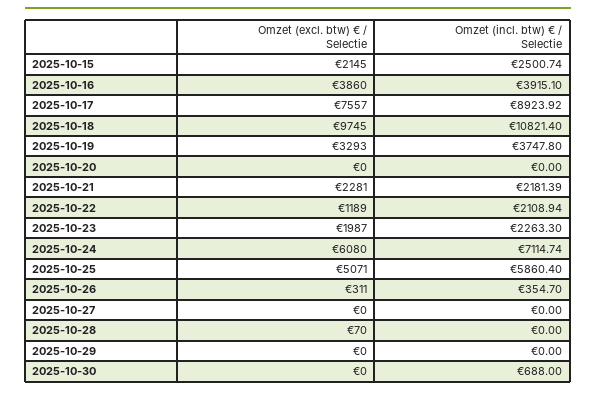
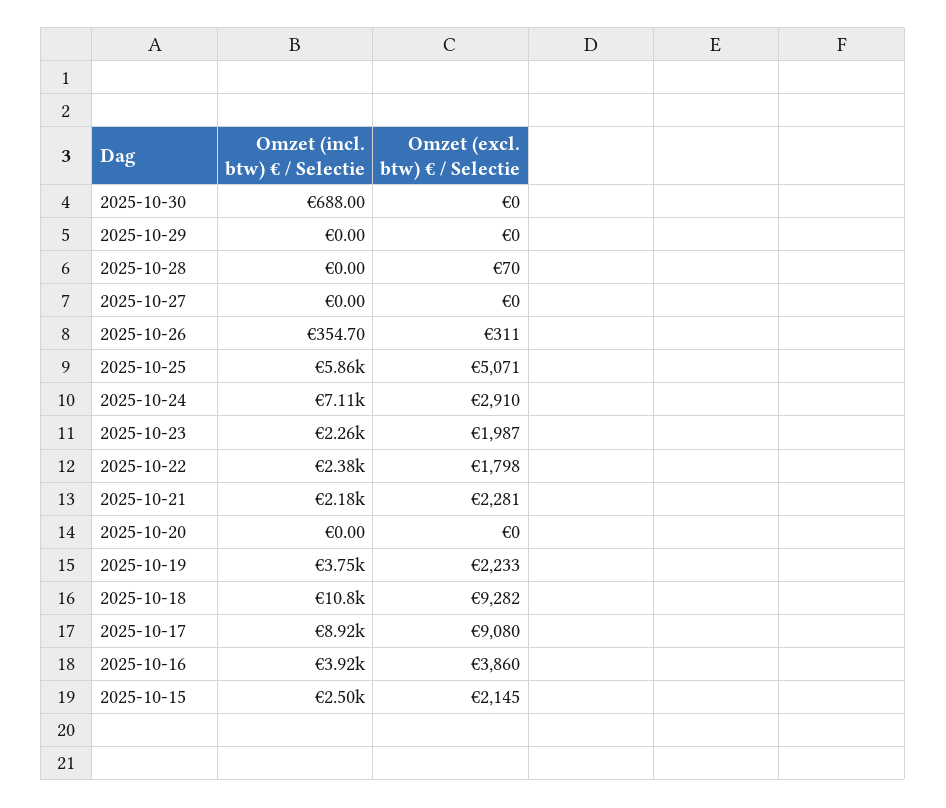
Omzet (excl. btw) € / Selectie, 2025-10-17: 7557 -> 9080
Omzet (excl. btw) € / Selectie, 2025-10-18: 9745 -> 9282
Omzet (excl. btw) € / Selectie, 2025-10-19: 3293 -> 2233
Omzet (excl. btw) € / Selectie, 2025-10-22: 1189 -> 1798
Omzet (incl. btw) € / Selectie, 2025-10-22: 2108.94 -> 2380
Omzet (excl. btw) € / Selectie, 2025-10-24: 6080 -> 2910

